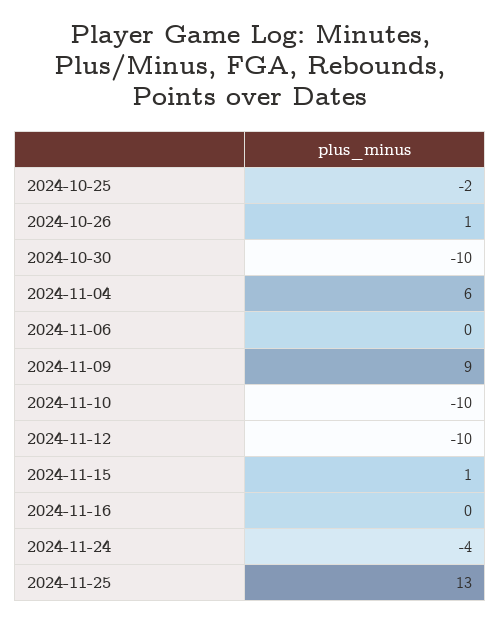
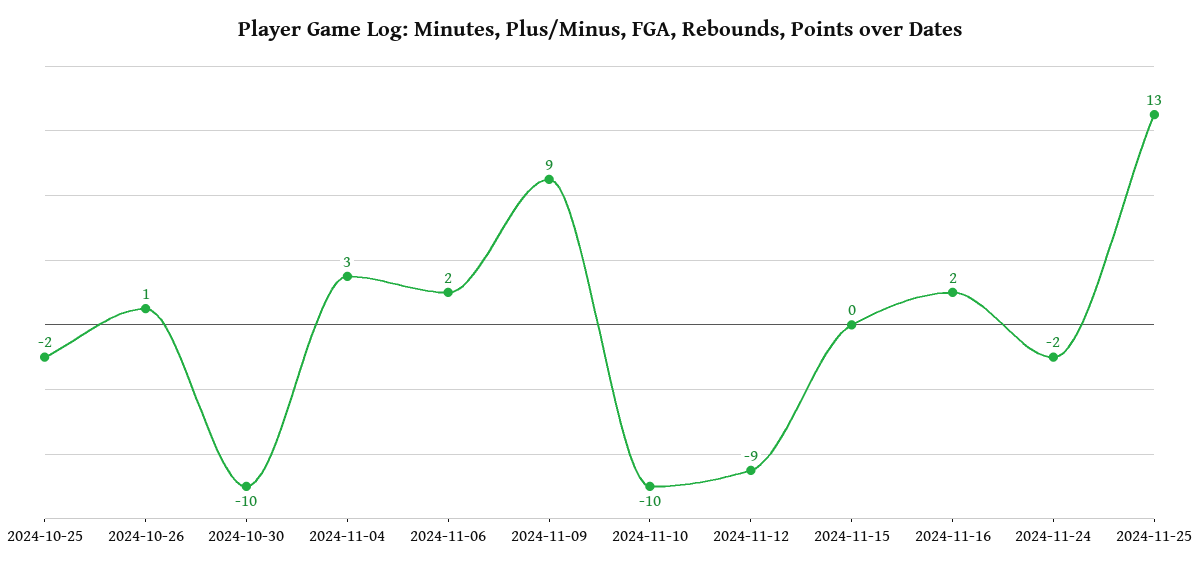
2024-11-04: 6 -> 3
2024-11-06: 0 -> 2
2024-11-12: -10 -> -9
2024-11-15: 1 -> 0
2024-11-16: 0 -> 2
2024-11-24: -4 -> -2

